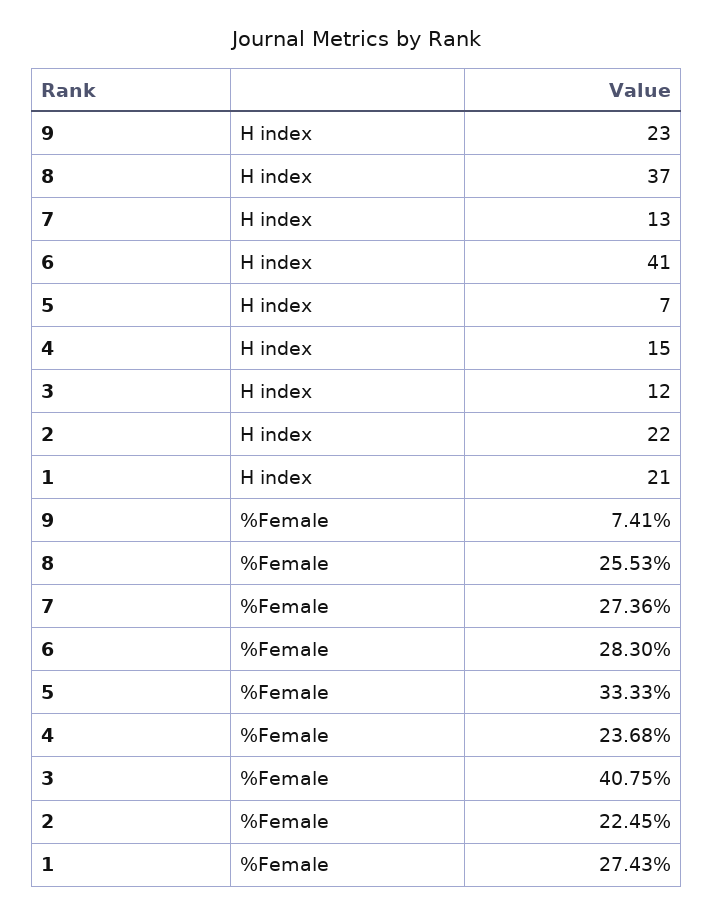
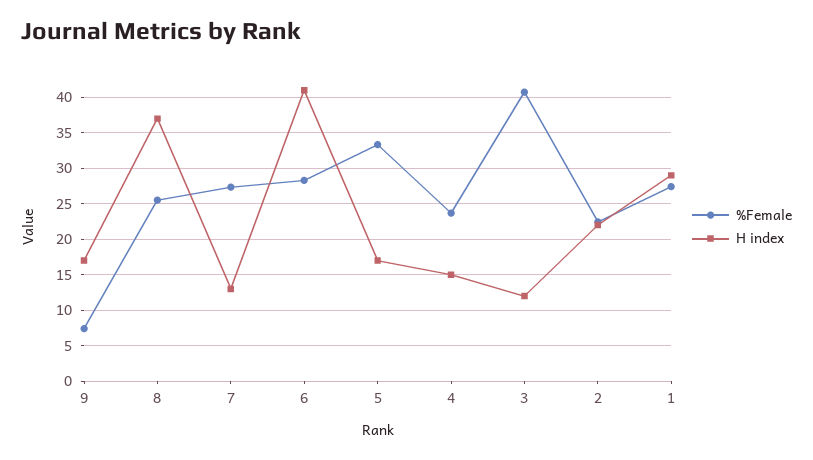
H index, 9: 23 -> 17
H index, 5: 7 -> 17
H index, 1: 21 -> 29

